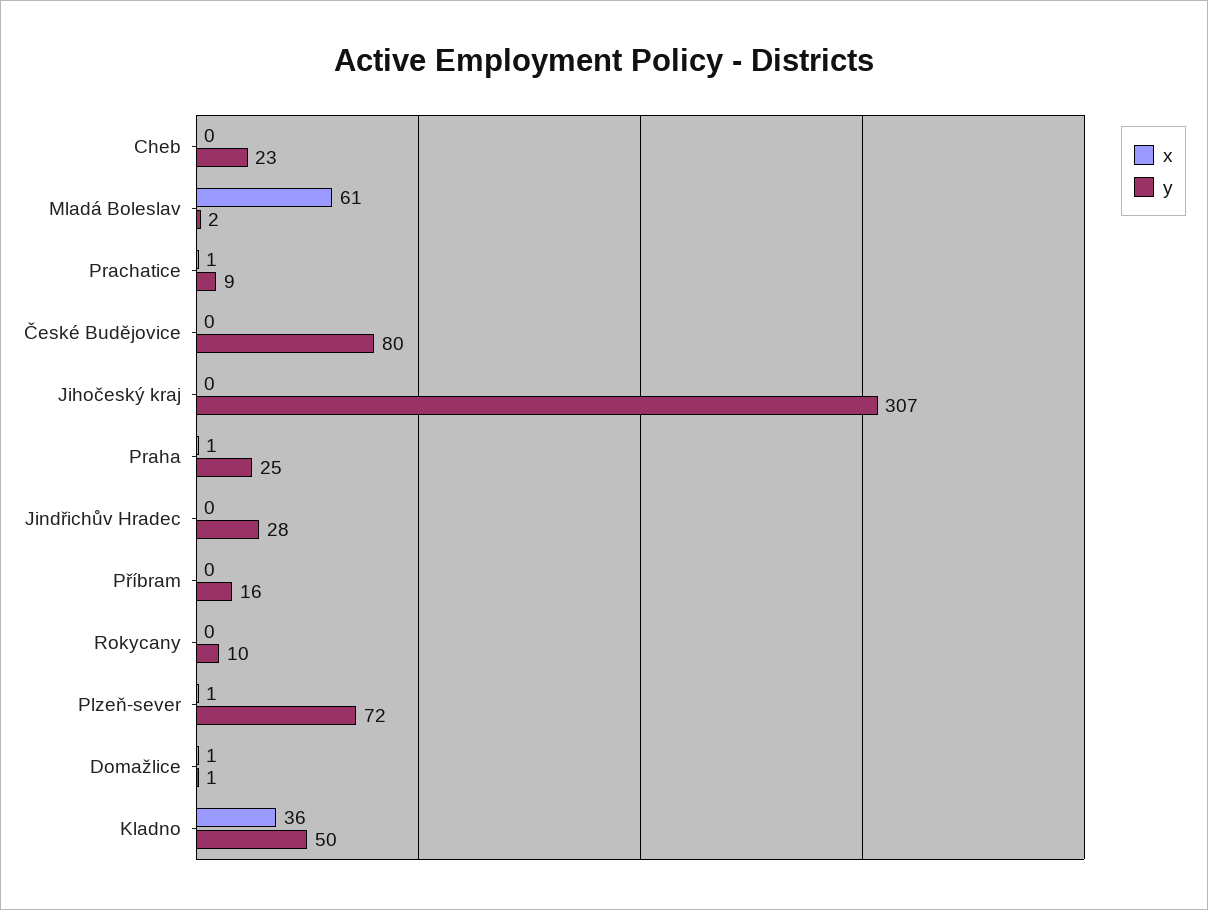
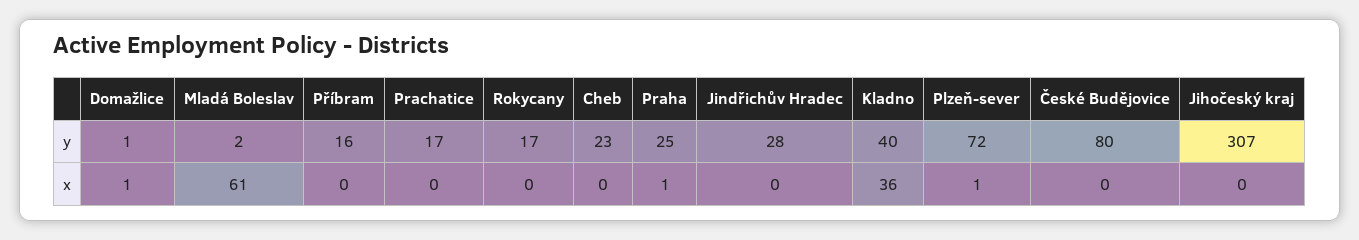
x, Prachatice: 1 -> 0
y, Prachatice: 9 -> 17
y, Rokycany: 10 -> 17
y, Kladno: 50 -> 40

